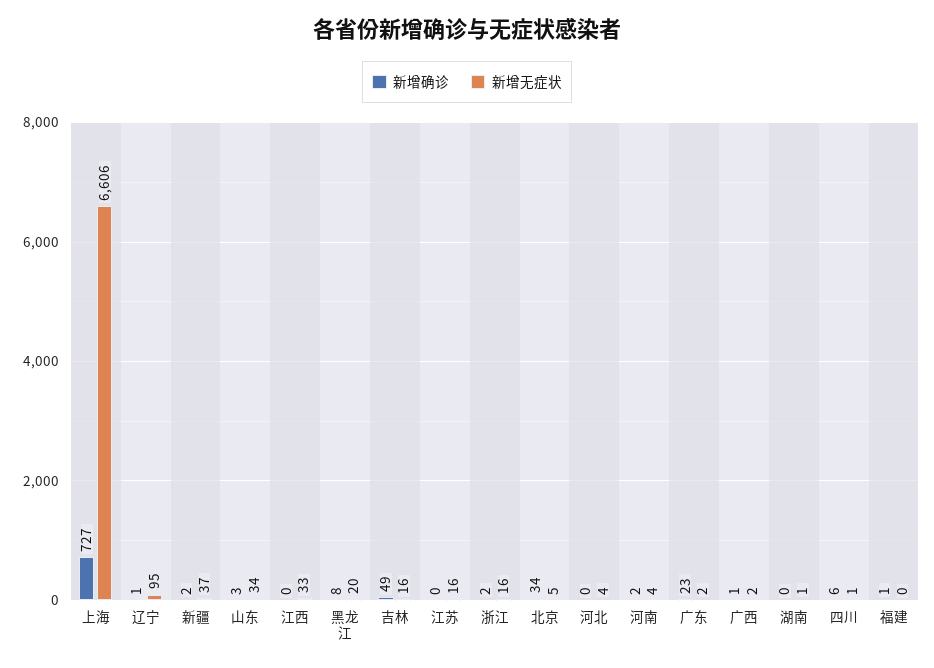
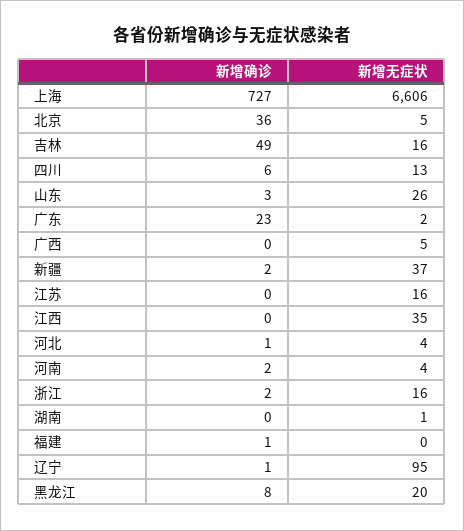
新增无症状, 山东: 34 -> 26
新增无症状, 江西: 33 -> 35
新增确诊, 北京: 34 -> 36
新增确诊, 河北: 0 -> 1
新增确诊, 广西: 1 -> 0
新增无症状, 广西: 2 -> 5
新增无症状, 四川: 1 -> 13

